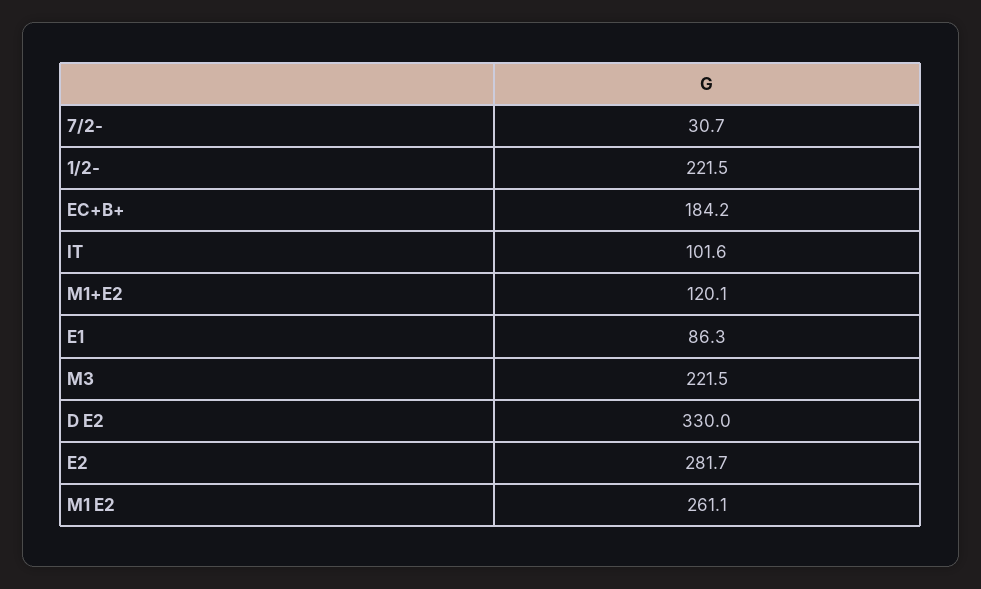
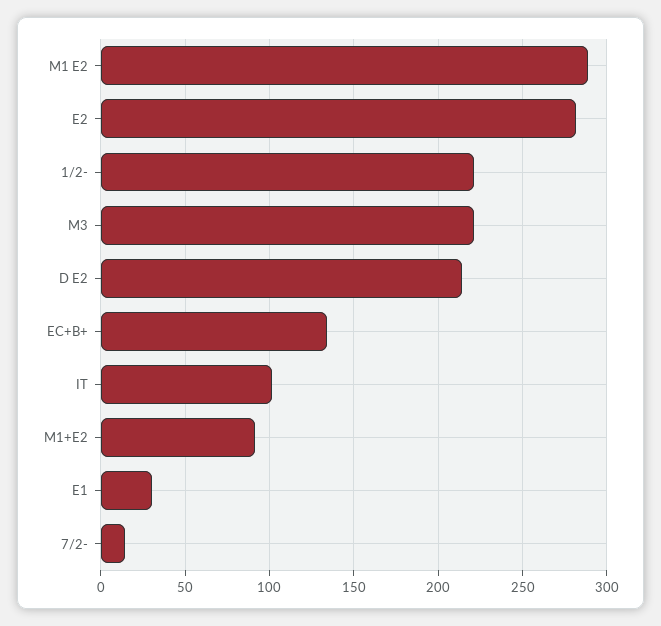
7/2-: 30.7 -> 15
EC+B+: 184.2 -> 135
M1+E2: 120.1 -> 90
E1: 86.3 -> 30
D E2: 330 -> 215
M1 E2: 261.1 -> 290

